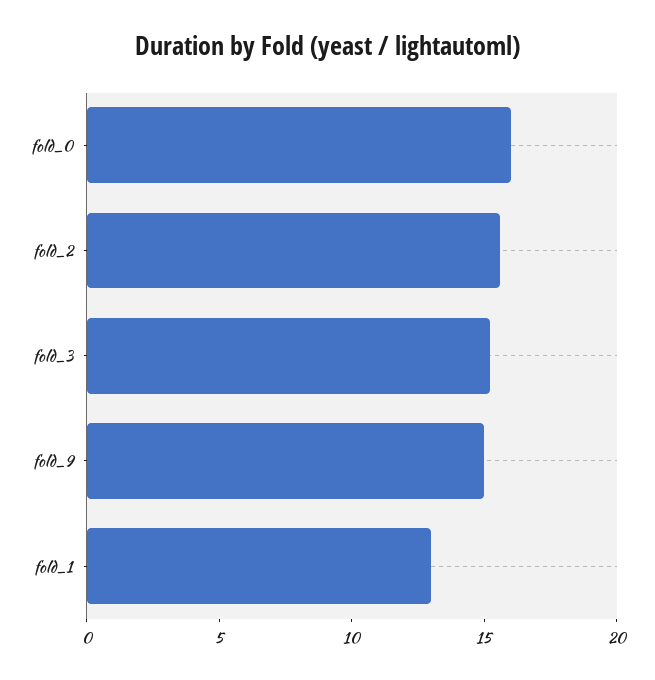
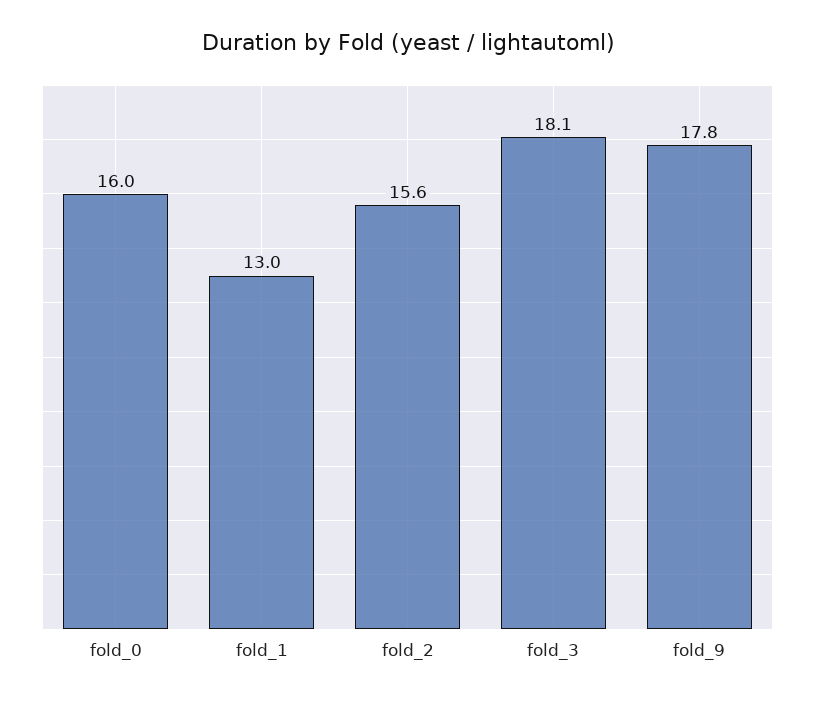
fold_3: 15 -> 18.1
fold_9: 15 -> 17.8

